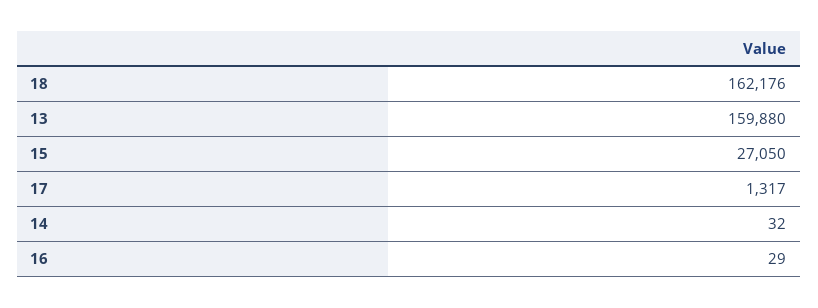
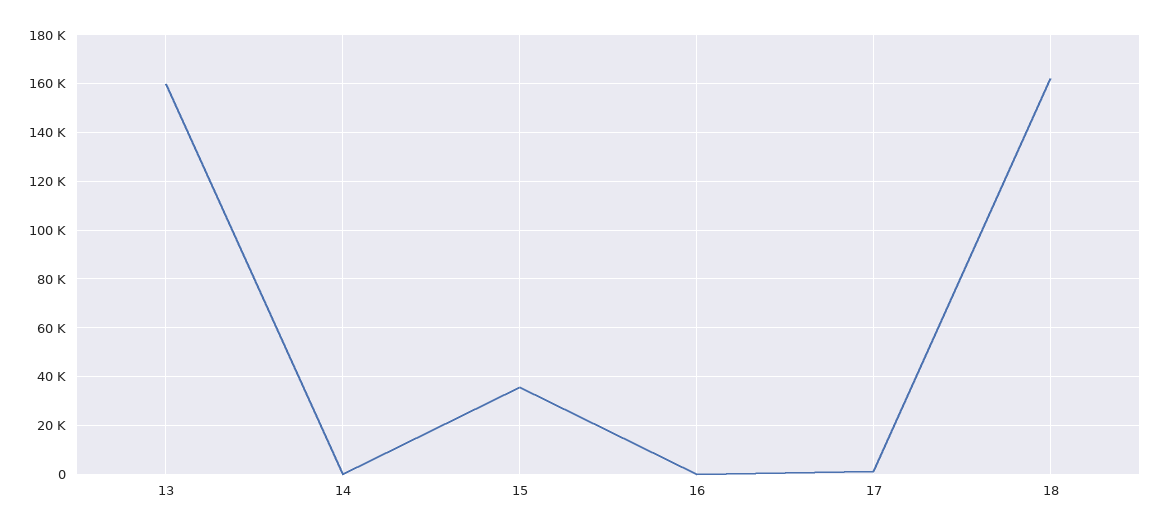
15: 27050 -> 35000

